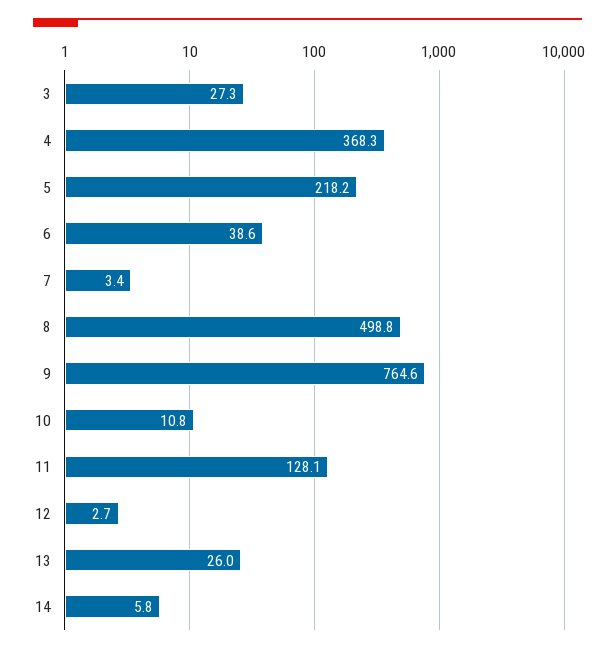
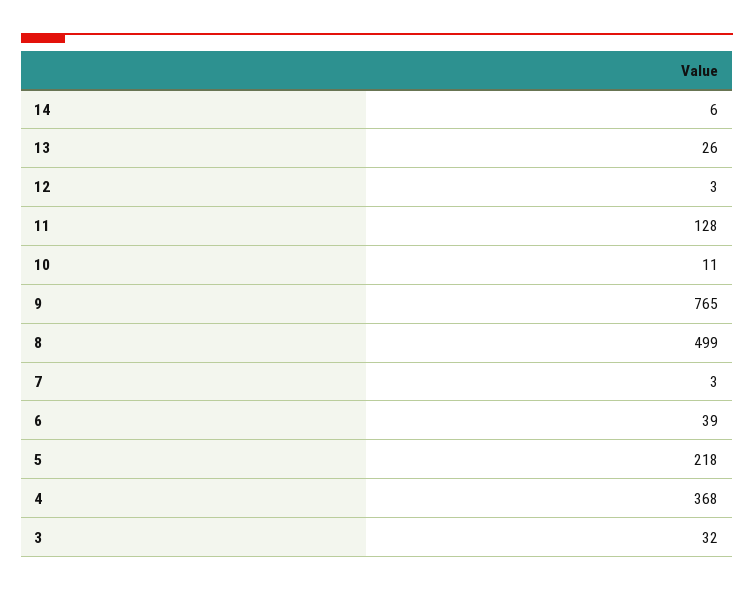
3: 27.3 -> 32

